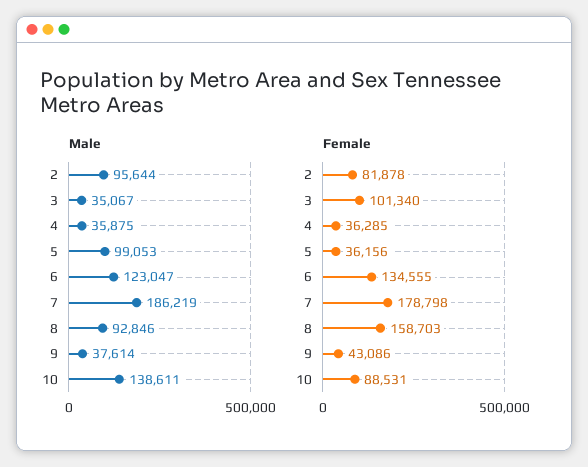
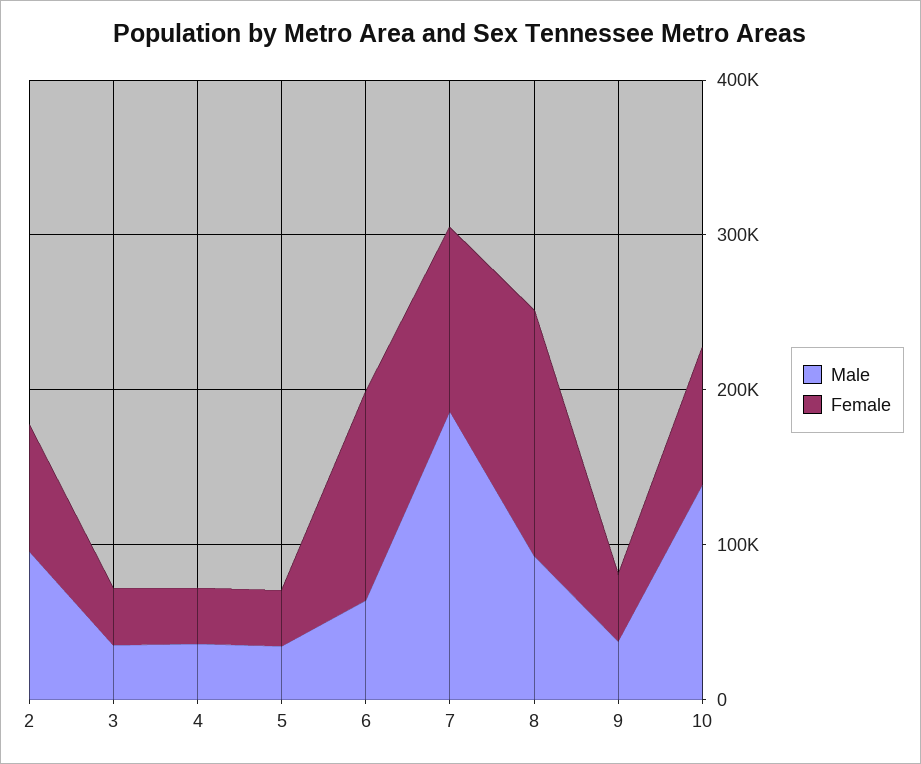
Male, 5: 99053 -> 40000
Male, 6: 123047 -> 60000
Female, 3: 101340 -> 40000
Female, 7: 178798 -> 120000

